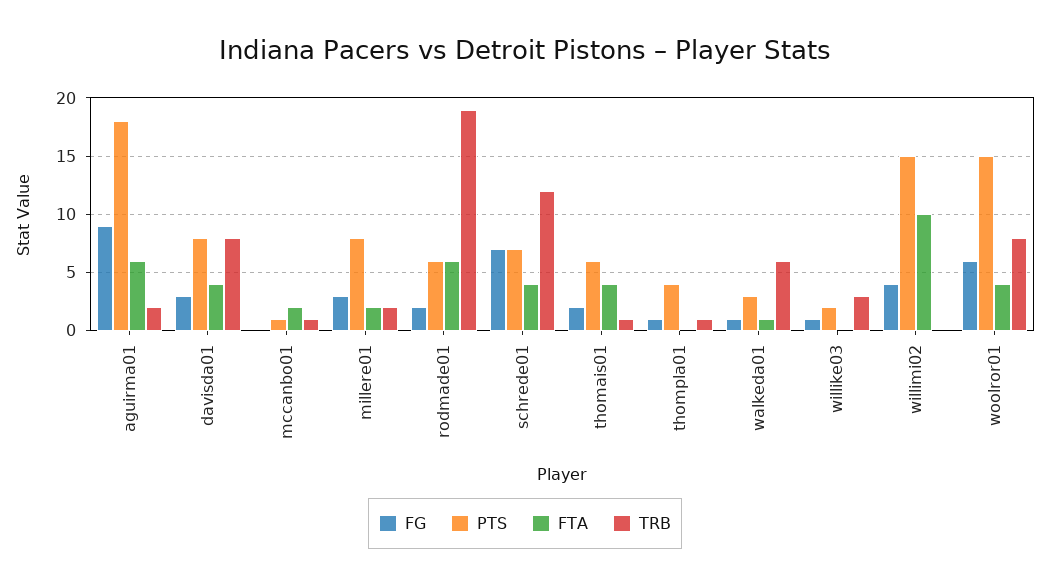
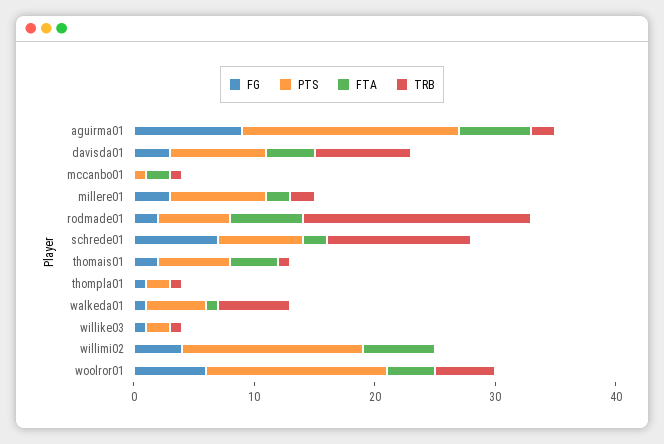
FTA, schrede01: 4 -> 2
PTS, thompla01: 4 -> 2
PTS, walkeda01: 3 -> 5
TRB, willike03: 3 -> 1
FTA, willimi02: 10 -> 6
TRB, woolror01: 8 -> 5

